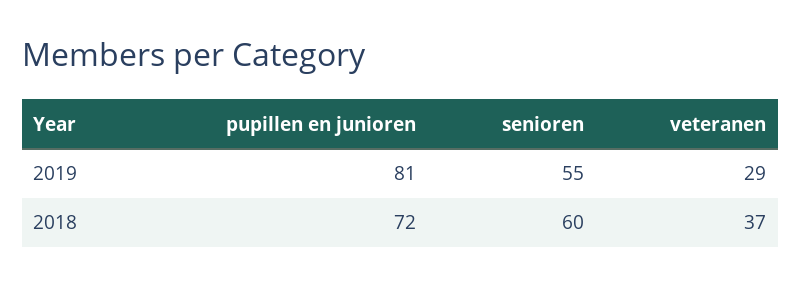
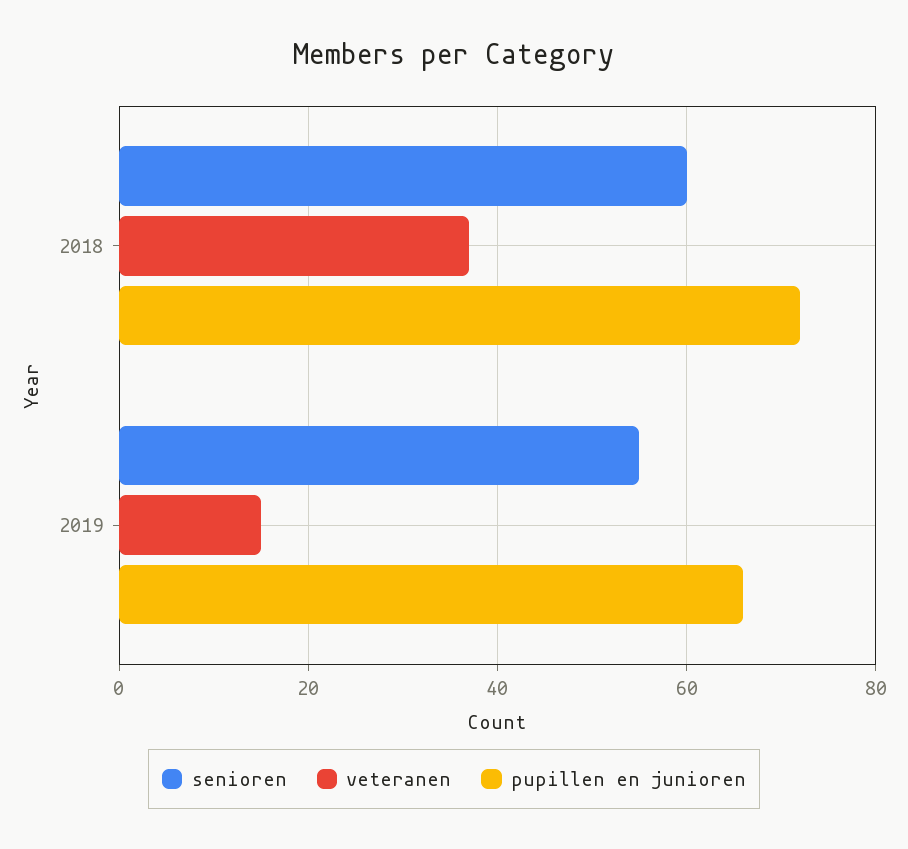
pupillen en junioren, 2019: 81 -> 65
veteranen, 2019: 29 -> 15

